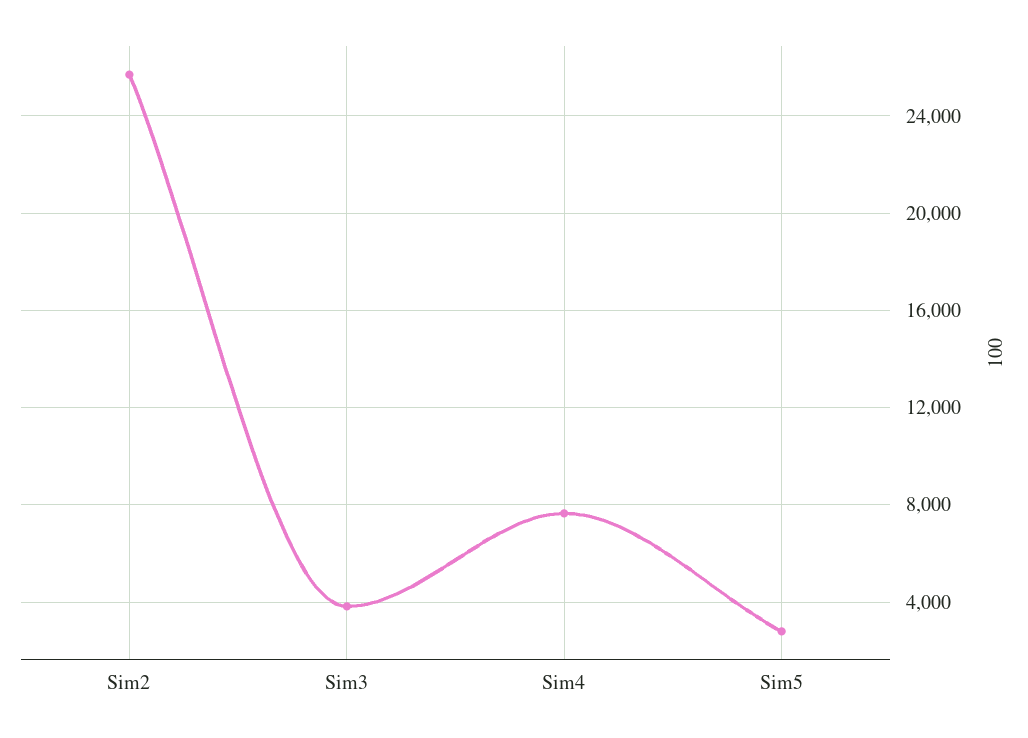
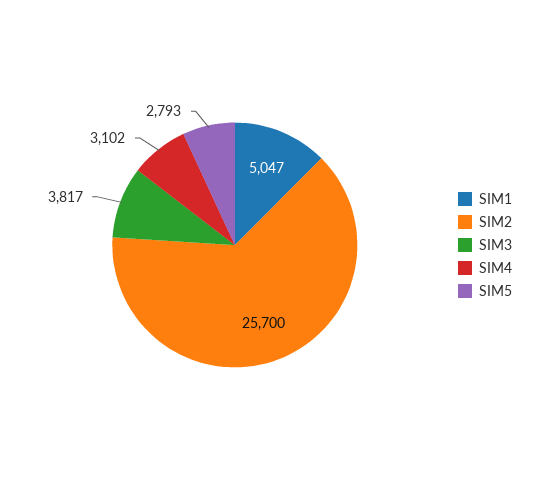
Sim4: 7500 -> 3102
SIM1: none -> 5047

